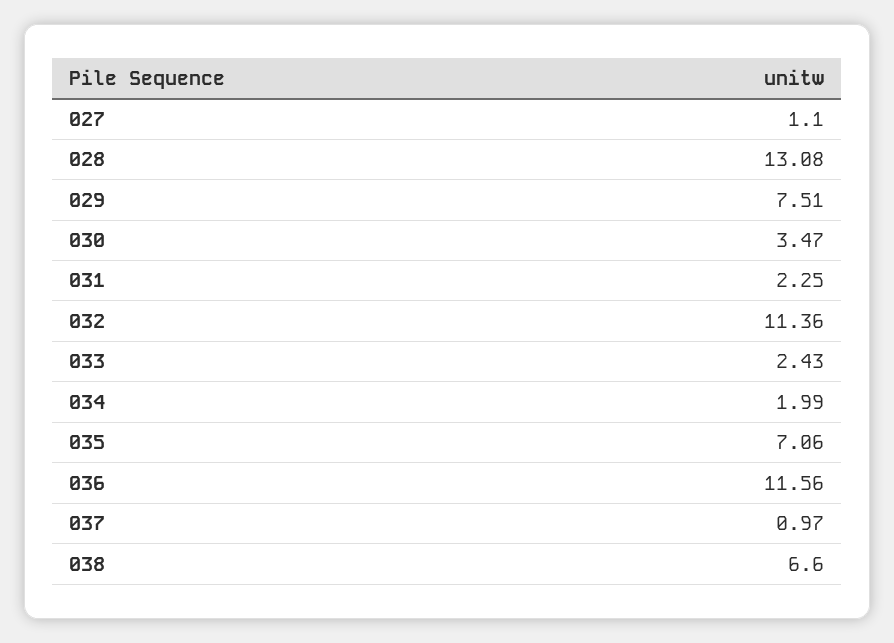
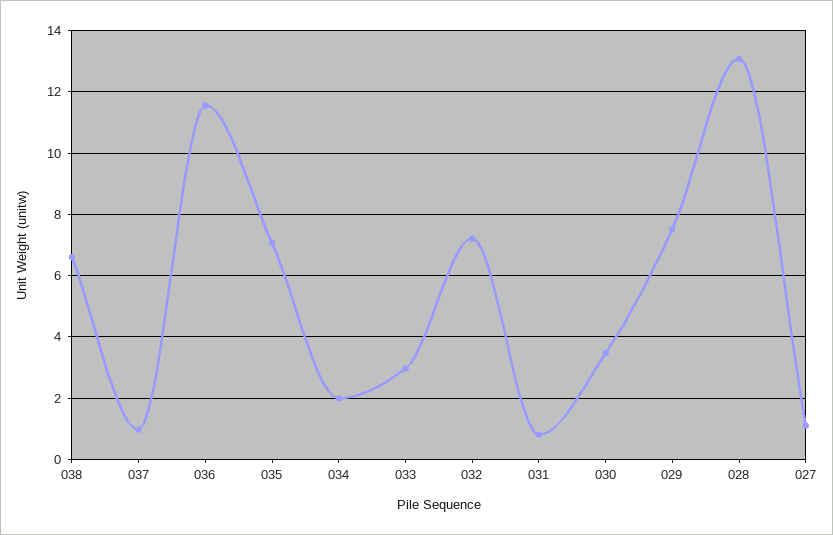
031: 2.25 -> 0.8
032: 11.36 -> 7.2
033: 2.43 -> 3

